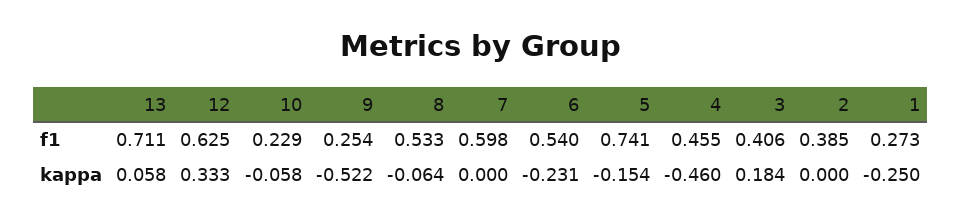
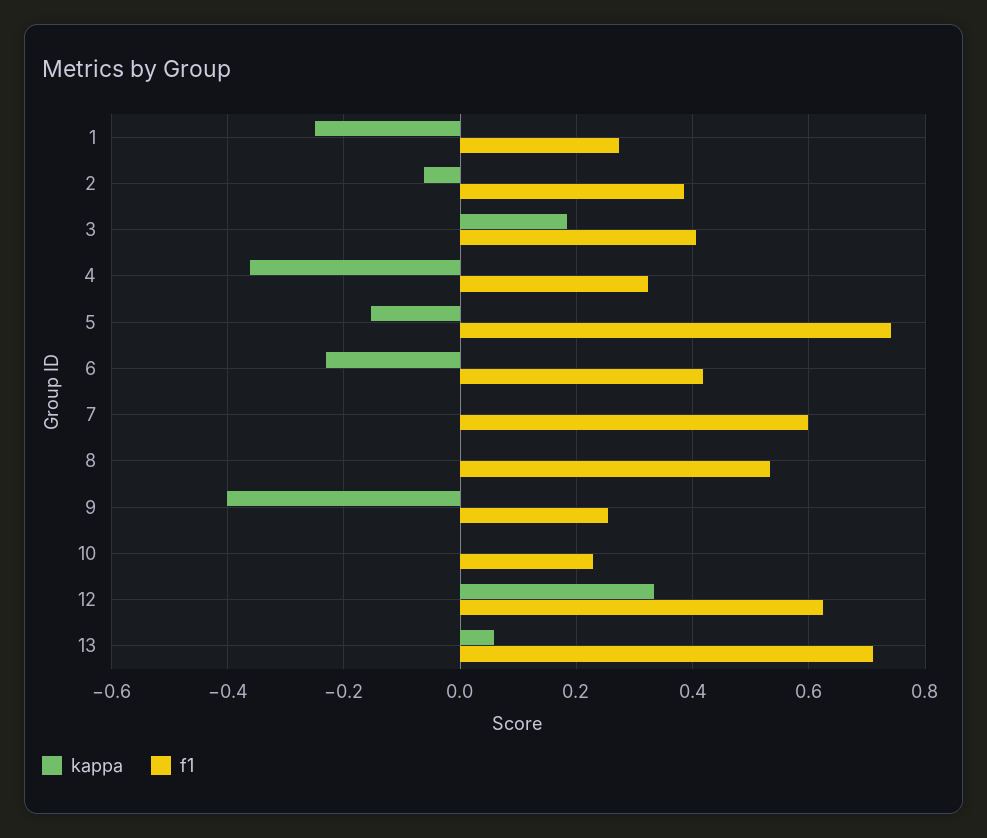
f1, 6: 0.54 -> 0.42
f1, 4: 0.455 -> 0.32
kappa, 10: -0.058 -> 0
kappa, 9: -0.522 -> -0.4
kappa, 8: -0.064 -> 0
kappa, 4: -0.46 -> -0.36
kappa, 2: 0 -> -0.06

